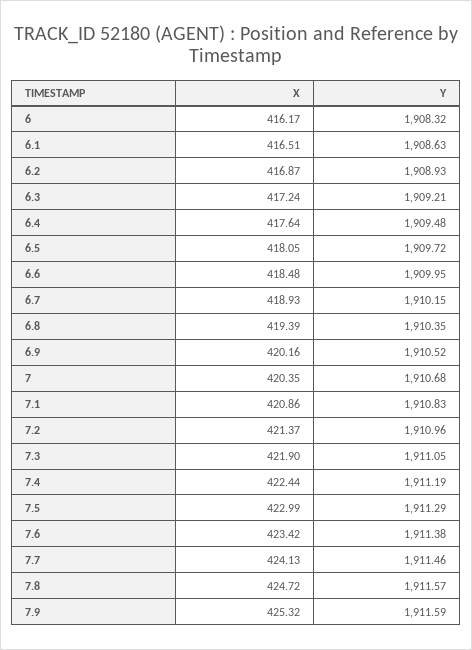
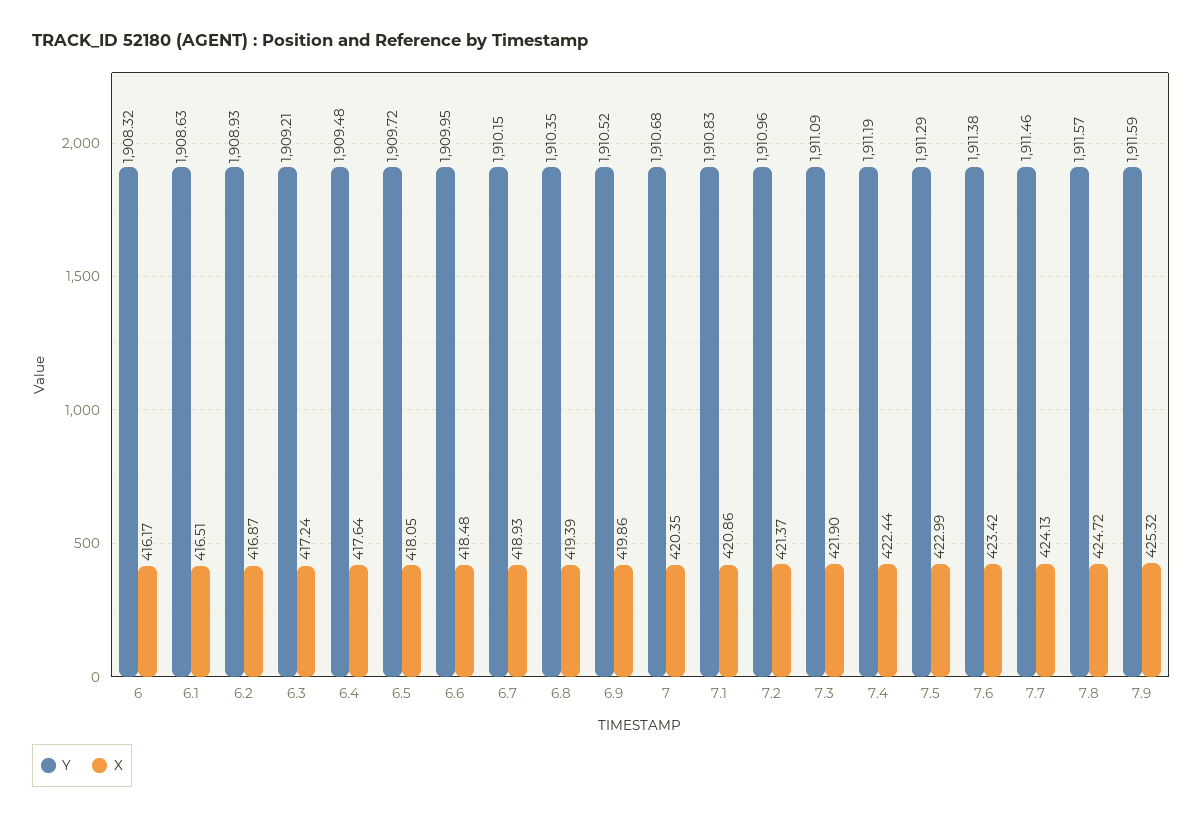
X, 6.9: 420.16 -> 419.86
Y, 7.3: 1911.05 -> 1911.09

